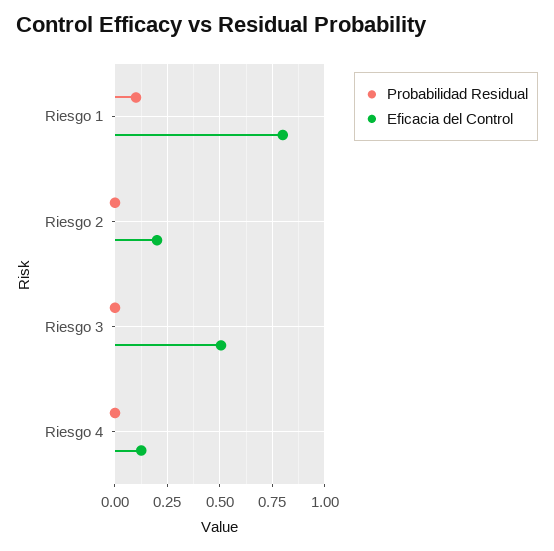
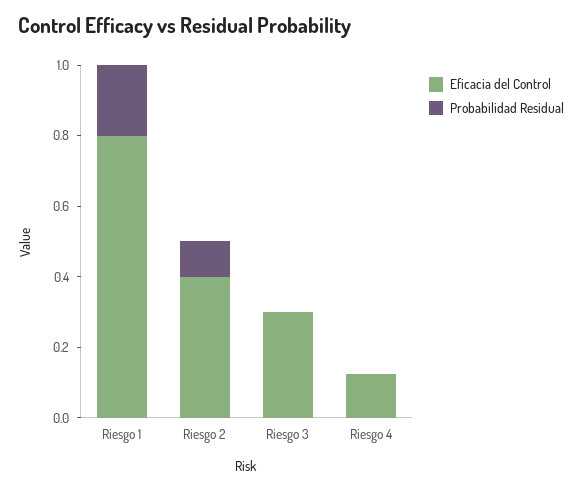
Probabilidad Residual, Riesgo 1: 0.1 -> 0.2
Probabilidad Residual, Riesgo 2: 0 -> 0.1
Eficacia del Control, Riesgo 2: 0.2 -> 0.4
Eficacia del Control, Riesgo 3: 0.5 -> 0.3

